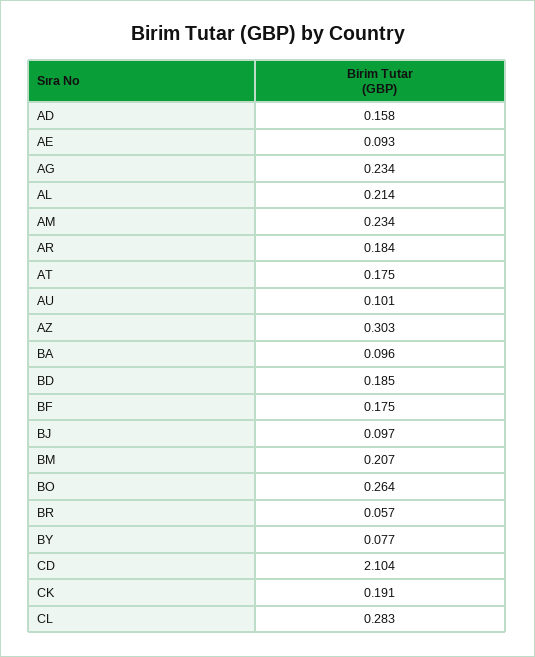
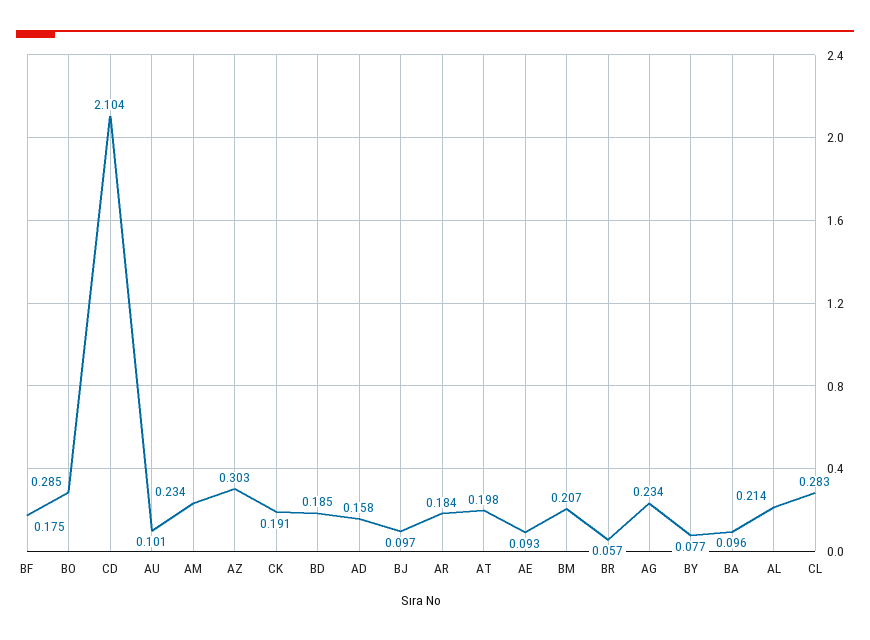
AT: 0.175 -> 0.198
BO: 0.264 -> 0.285

